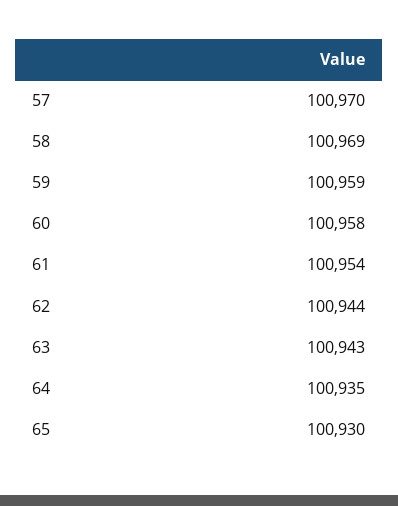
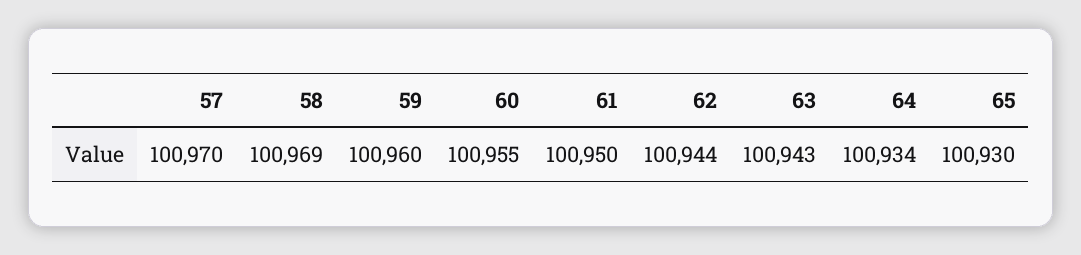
59: 100959 -> 100960
60: 100958 -> 100955
61: 100954 -> 100950
64: 100935 -> 100934

